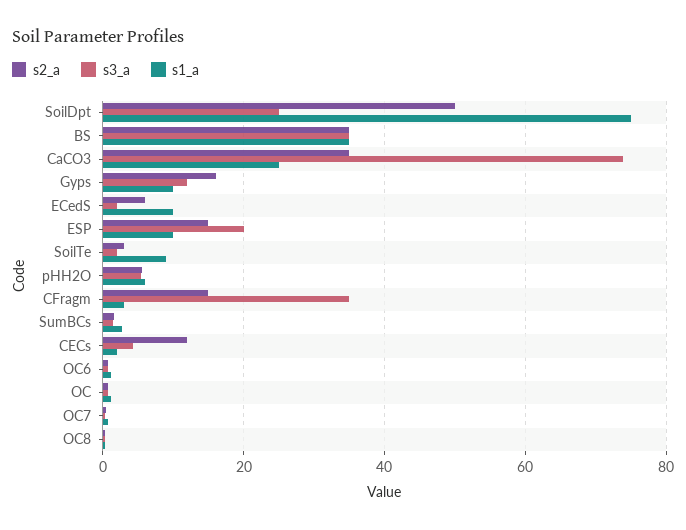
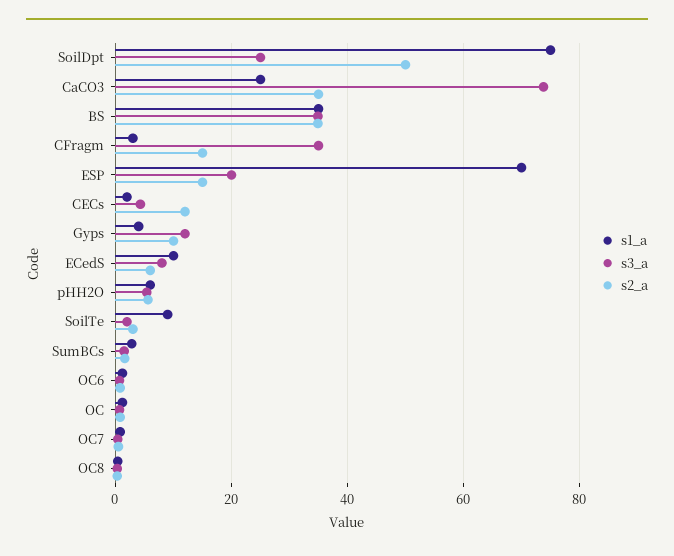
s2_a, Gyps: 16 -> 10
s1_a, Gyps: 10 -> 4
s3_a, ECedS: 2 -> 8
s1_a, ESP: 10 -> 70

